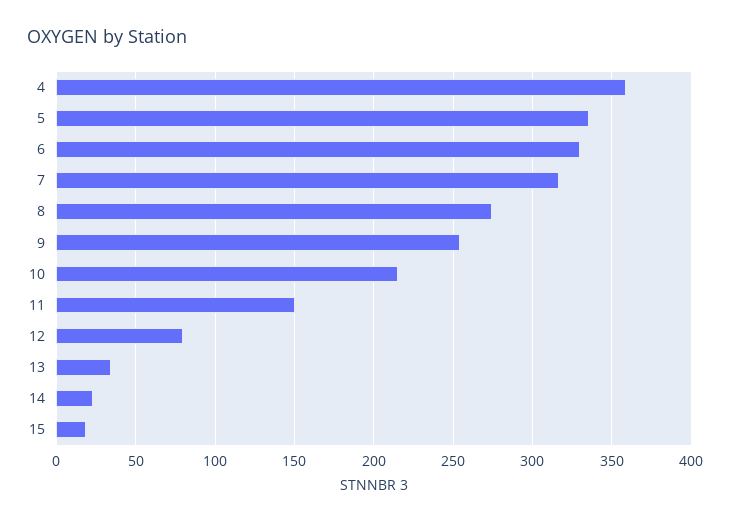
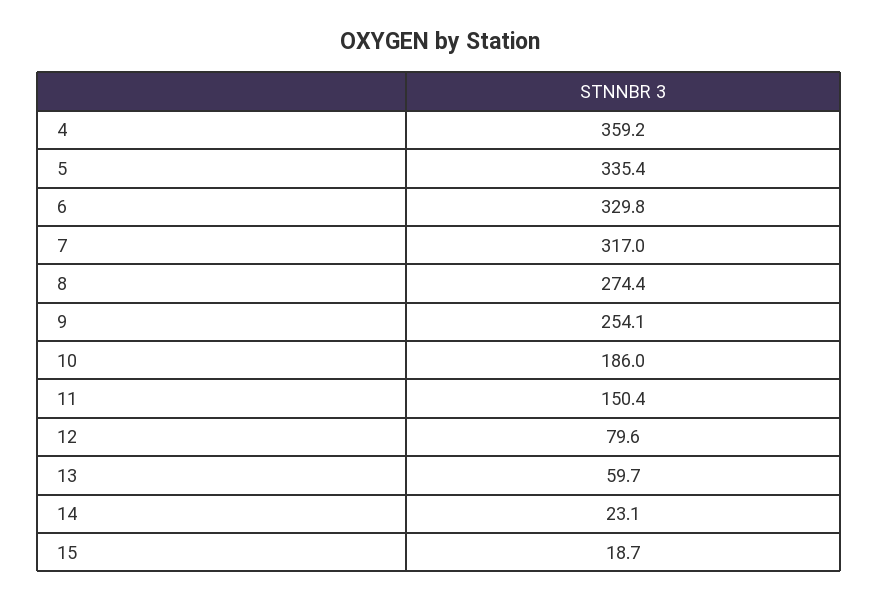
10: 215 -> 186
13: 35 -> 59.7

